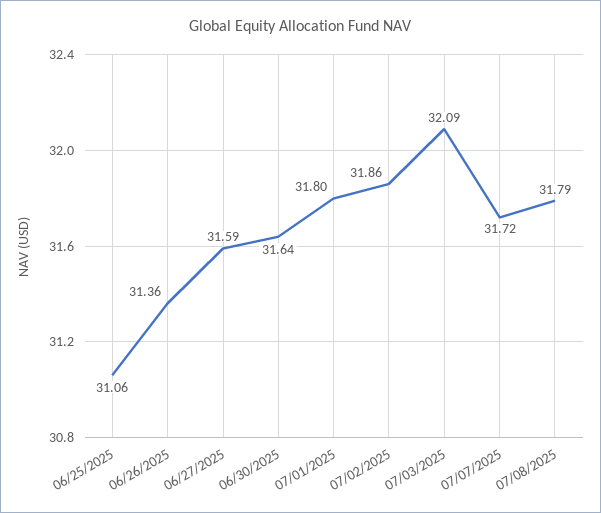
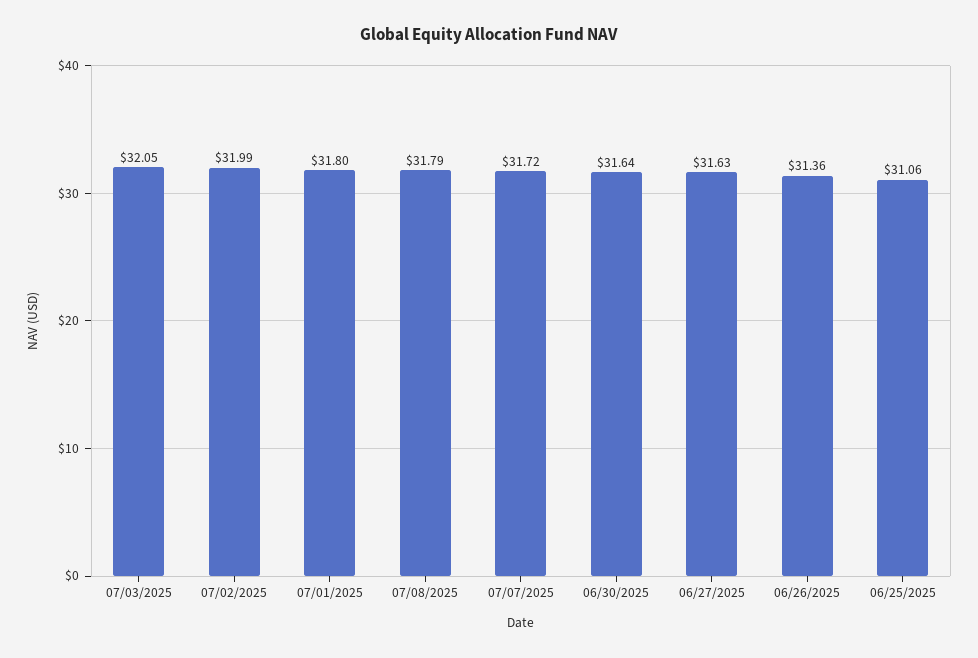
06/27/2025: 31.59 -> 31.63
07/02/2025: 31.86 -> 31.99
07/03/2025: 32.09 -> 32.05

